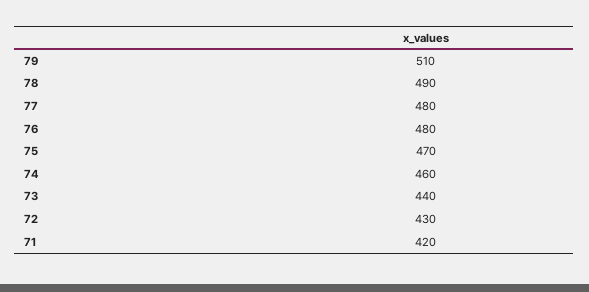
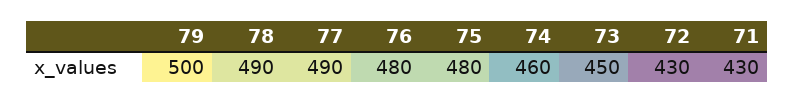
79: 510 -> 500
77: 480 -> 490
75: 470 -> 480
73: 440 -> 450
71: 420 -> 430

